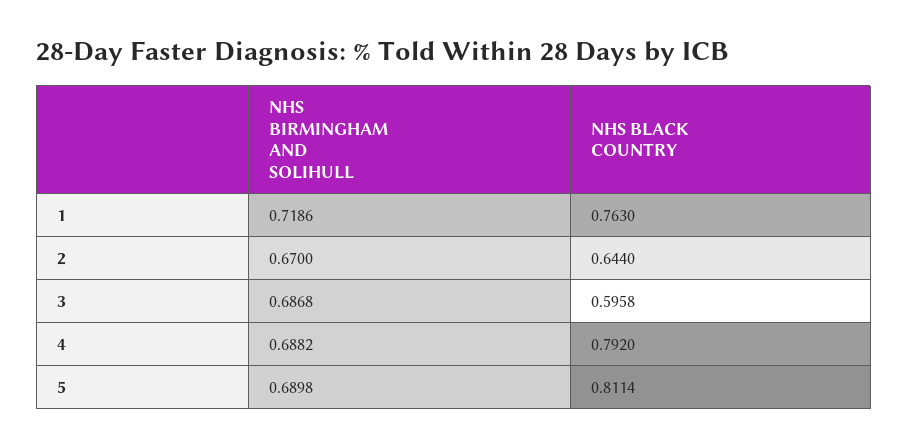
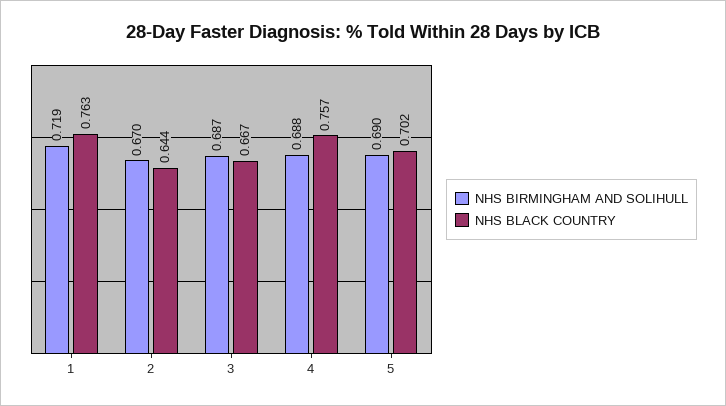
NHS BLACK COUNTRY, 3: 0.5958 -> 0.667
NHS BLACK COUNTRY, 4: 0.792 -> 0.757
NHS BLACK COUNTRY, 5: 0.8114 -> 0.702

